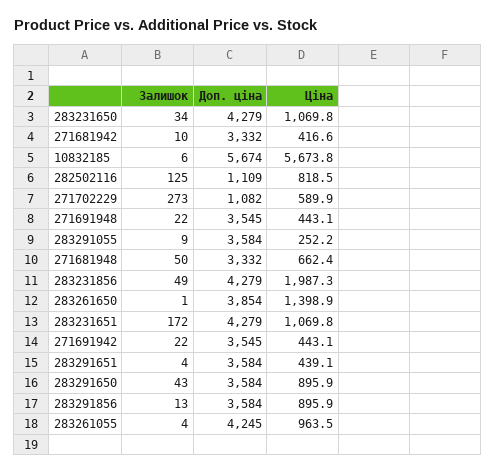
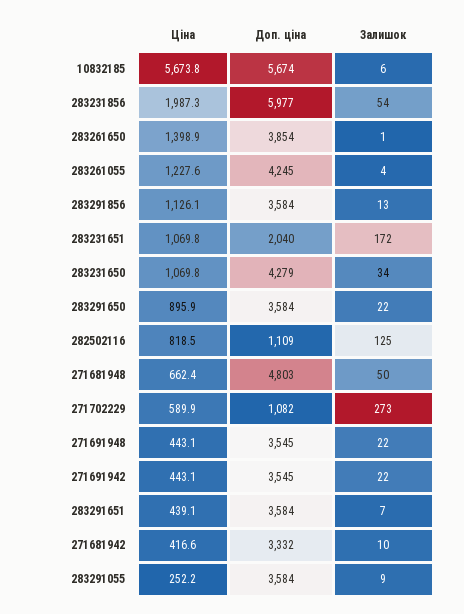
Доп. ціна, 271681948: 3332 -> 4803
Залишок, 283231856: 49 -> 54
Доп. ціна, 283231856: 4279 -> 5977
Доп. ціна, 283231651: 4279 -> 2040
Залишок, 283291651: 4 -> 7
Залишок, 283291650: 43 -> 22
Ціна, 283291856: 895.9 -> 1126.1
Ціна, 283261055: 963.5 -> 1227.6

